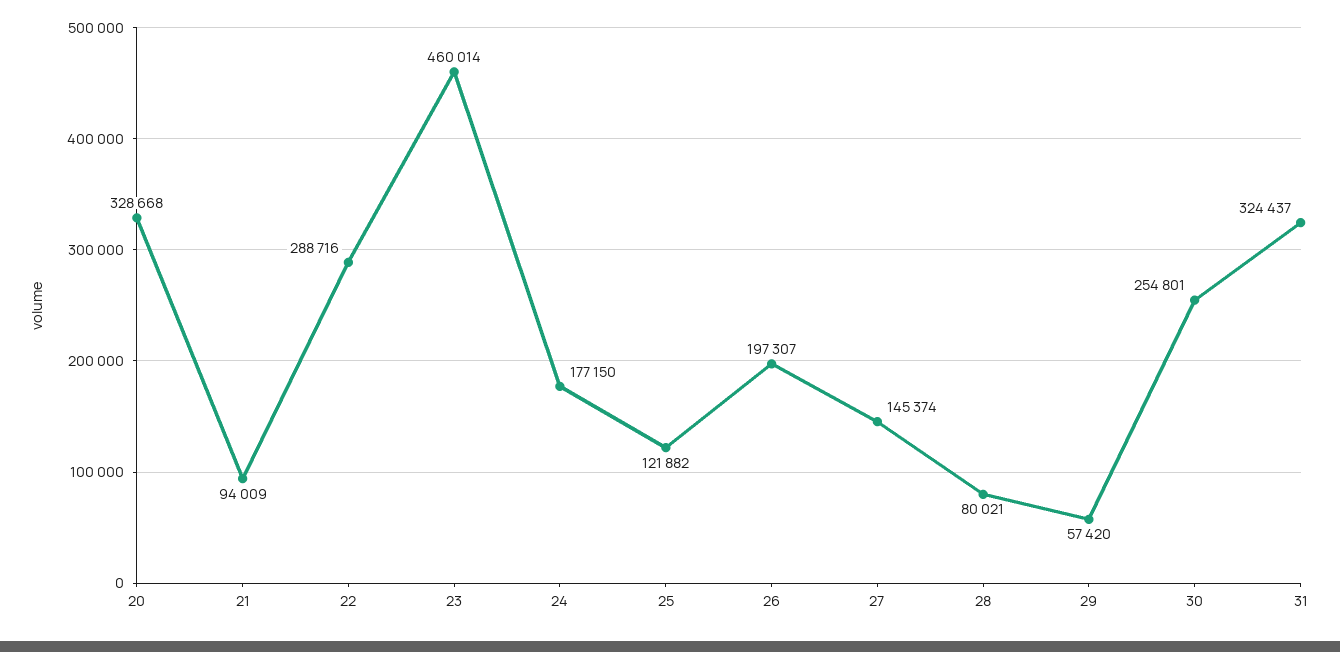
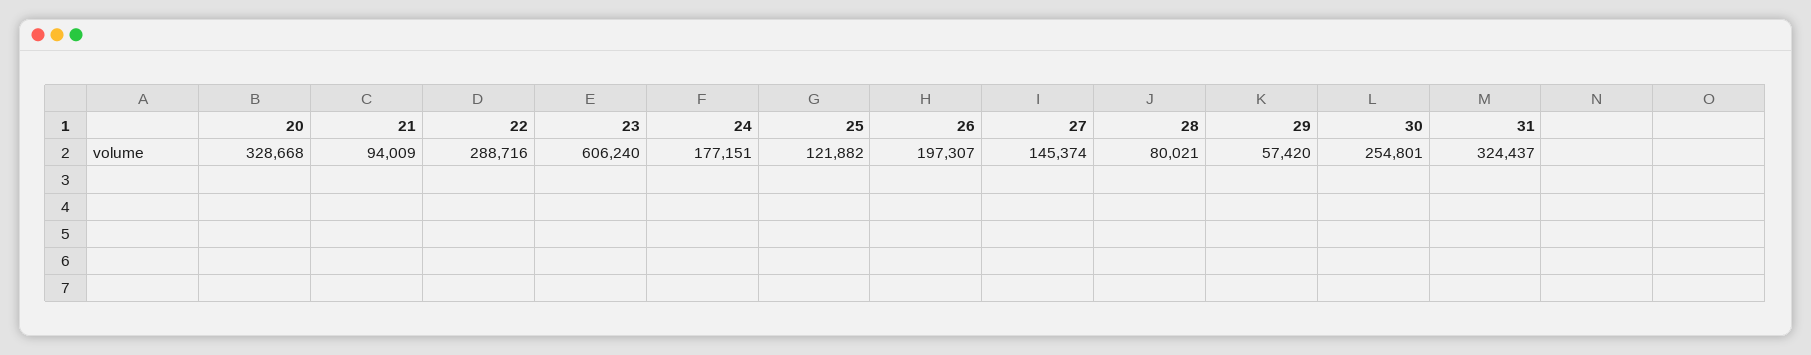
23: 460014 -> 606240
24: 177150 -> 177151

